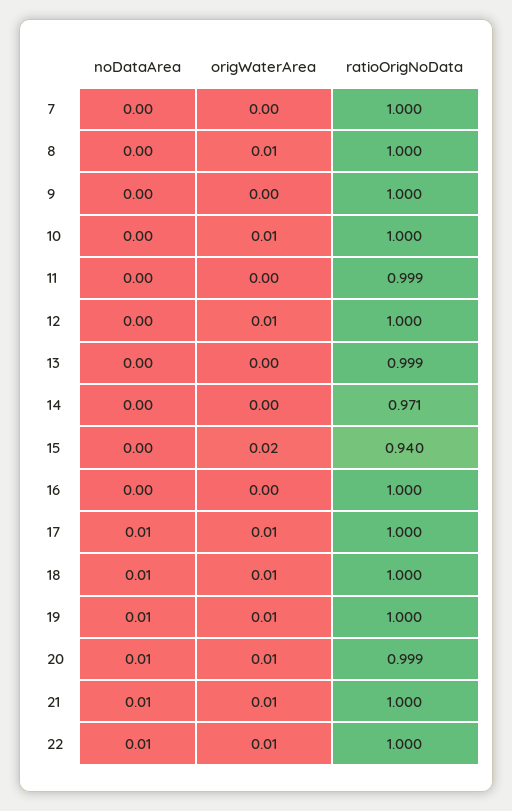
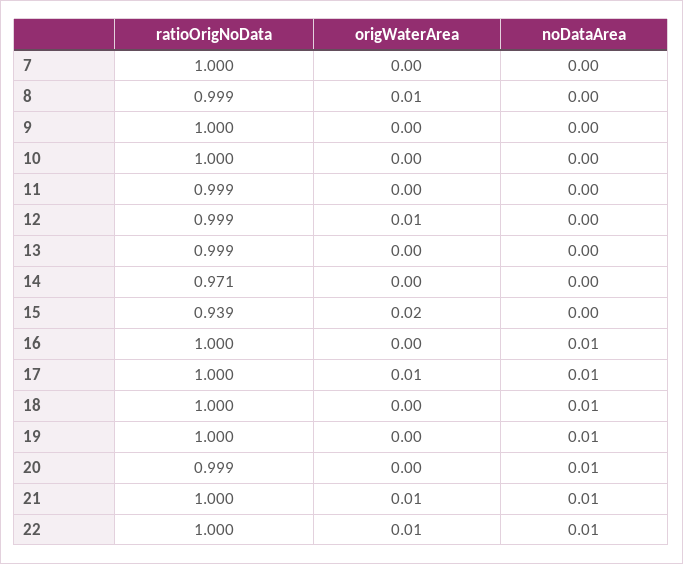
ratioOrigNoData, 8: 1 -> 0.999
origWaterArea, 10: 0.01 -> 0
ratioOrigNoData, 12: 1 -> 0.999
ratioOrigNoData, 15: 0.94 -> 0.939
noDataArea, 16: 0 -> 0.01
origWaterArea, 18: 0.01 -> 0
origWaterArea, 19: 0.01 -> 0
origWaterArea, 20: 0.01 -> 0

